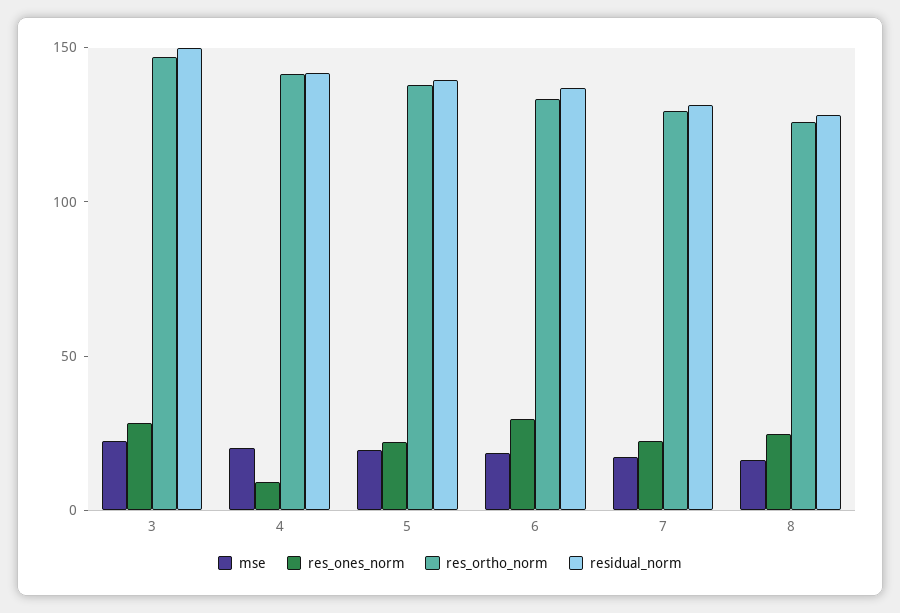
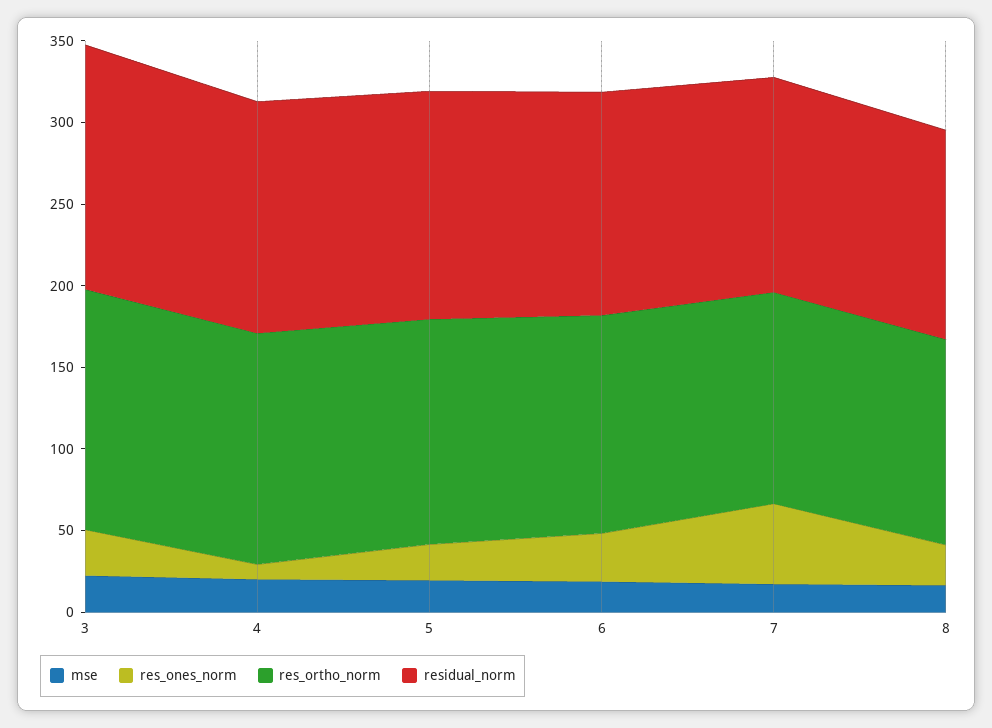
res_ones_norm, 7: 20 -> 50

